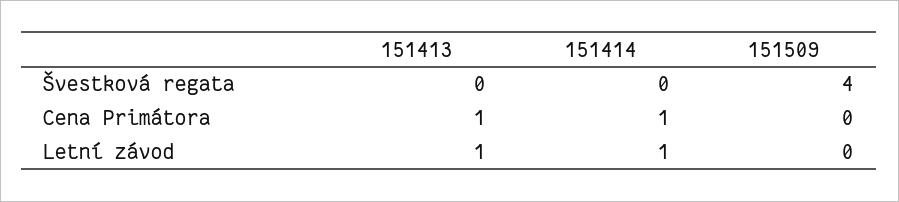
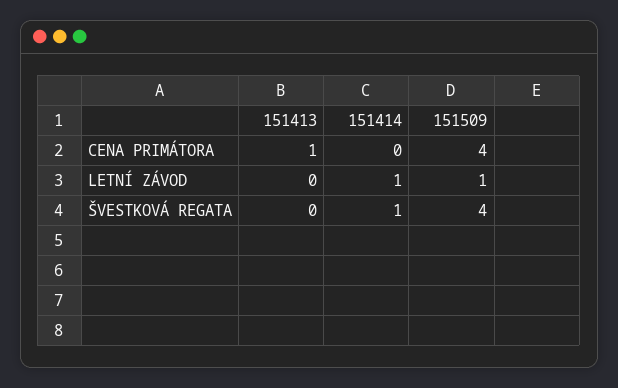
151414, Švestková regata: 0 -> 1
151414, Cena Primátora: 1 -> 0
151509, Cena Primátora: 0 -> 4
151413, Letní závod: 1 -> 0
151509, Letní závod: 0 -> 1

